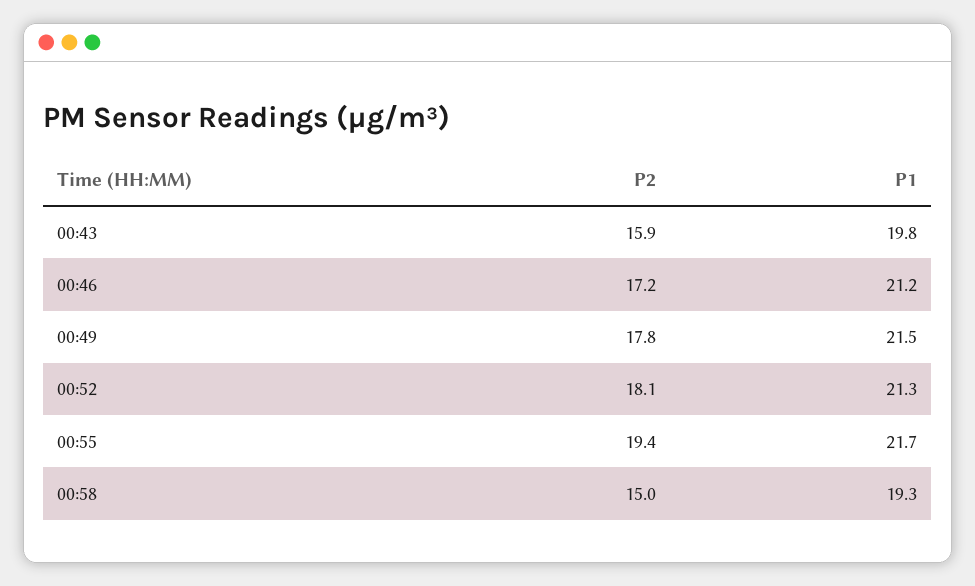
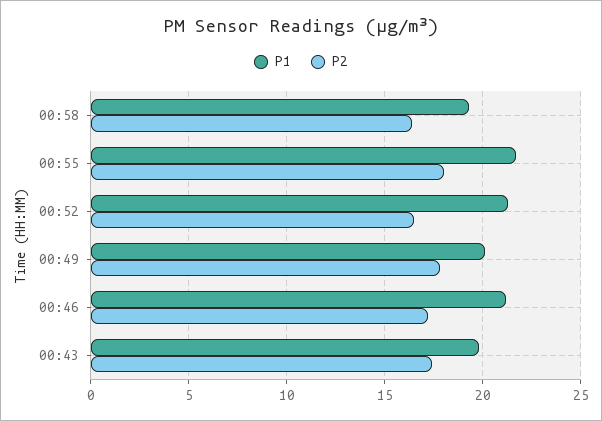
P2, 00:43: 15.9 -> 17.5
P1, 00:49: 21.5 -> 20
P2, 00:52: 18.1 -> 16.5
P2, 00:55: 19.4 -> 18
P2, 00:58: 15 -> 16.5

